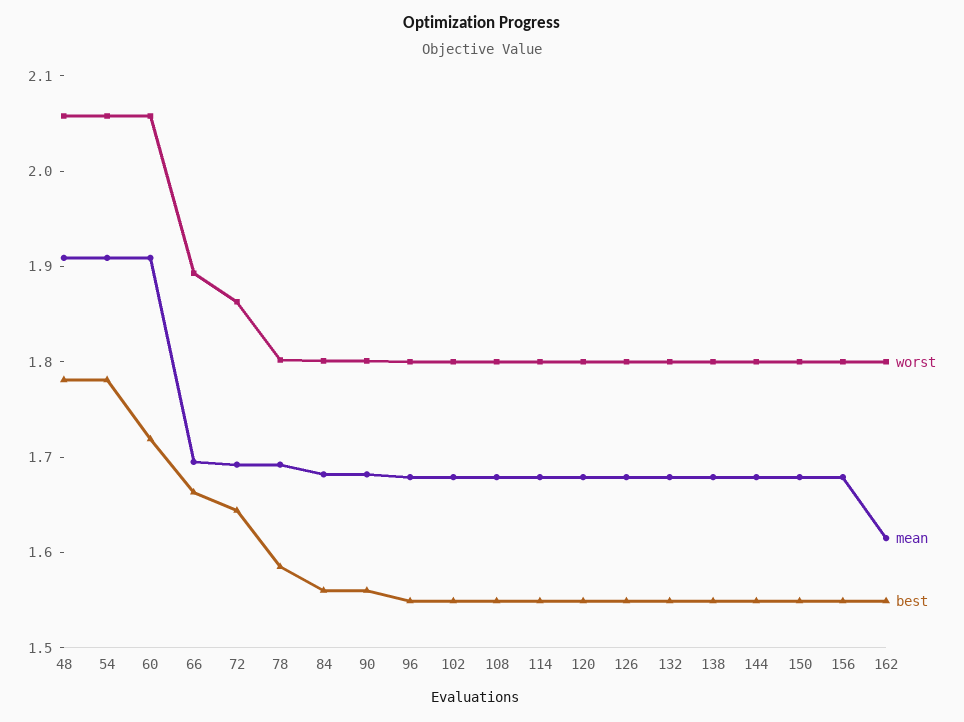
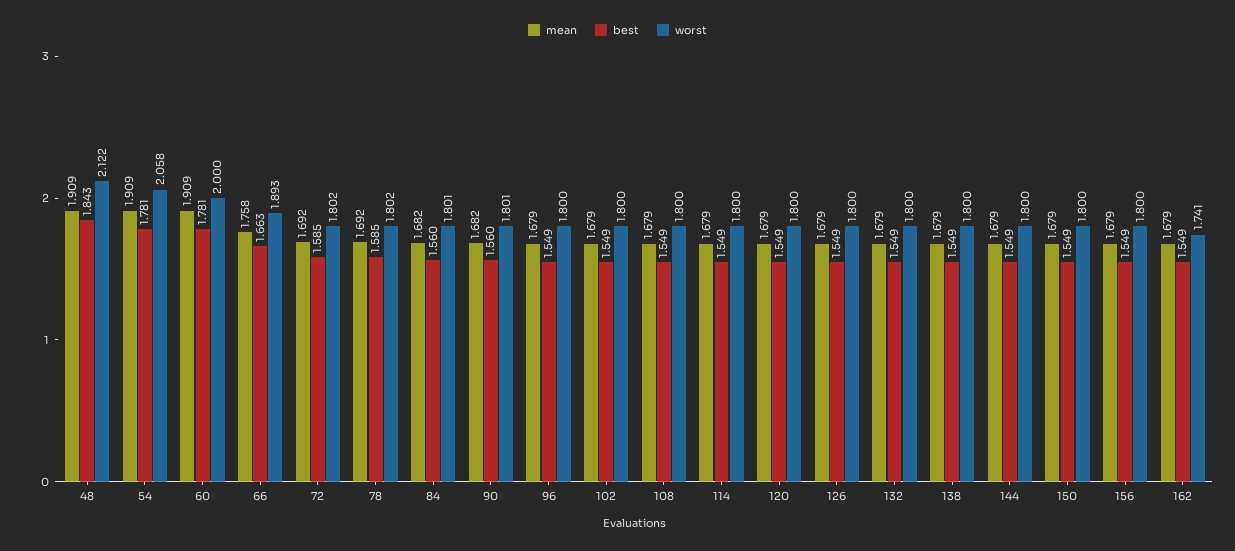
worst, 48: 2.06 -> 2.122
best, 48: 1.78 -> 1.843
worst, 60: 2.06 -> 2
best, 60: 1.72 -> 1.781
mean, 66: 1.7 -> 1.758
worst, 72: 1.86 -> 1.802
best, 72: 1.64 -> 1.585
worst, 162: 1.8 -> 1.741
mean, 162: 1.62 -> 1.679

